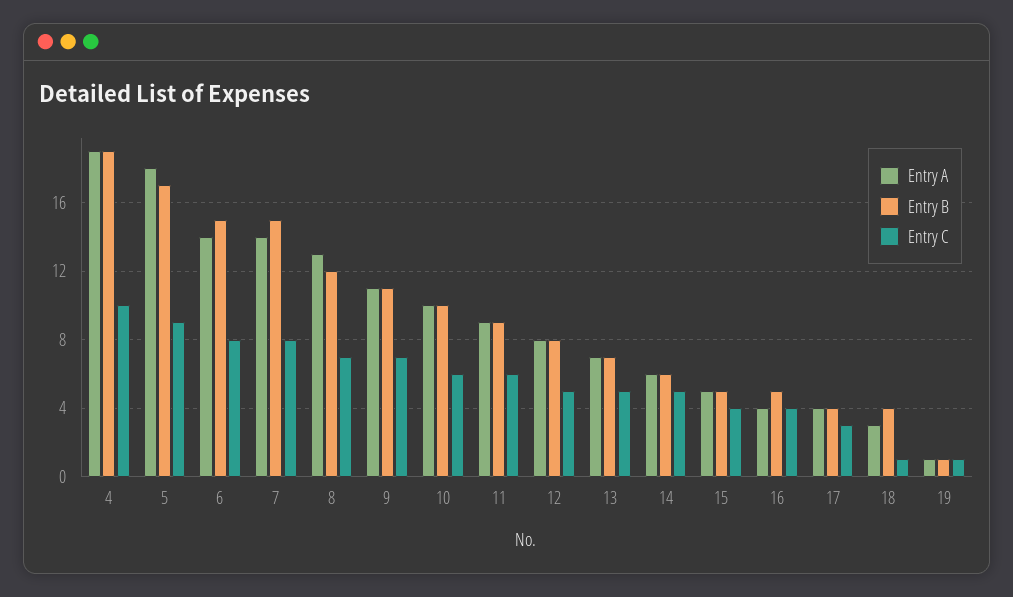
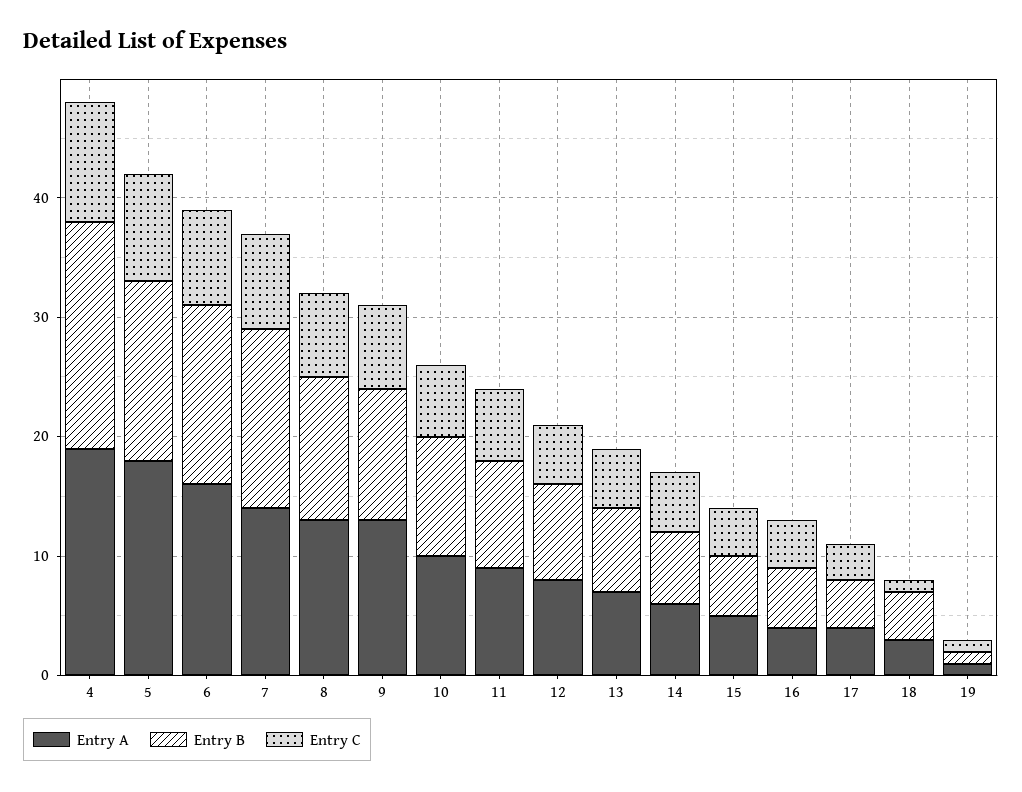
Entry B, 5: 17 -> 15
Entry A, 6: 14 -> 16
Entry A, 9: 11 -> 13

